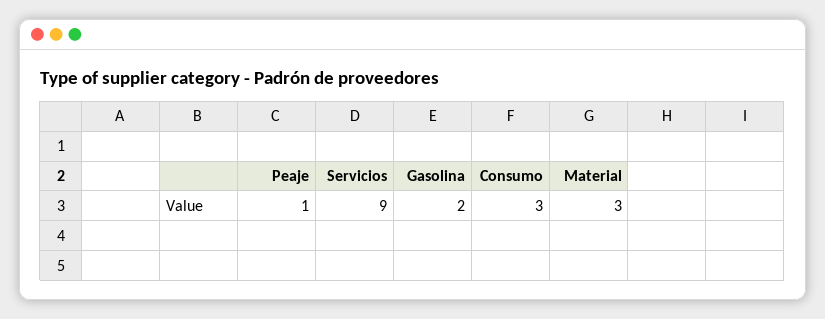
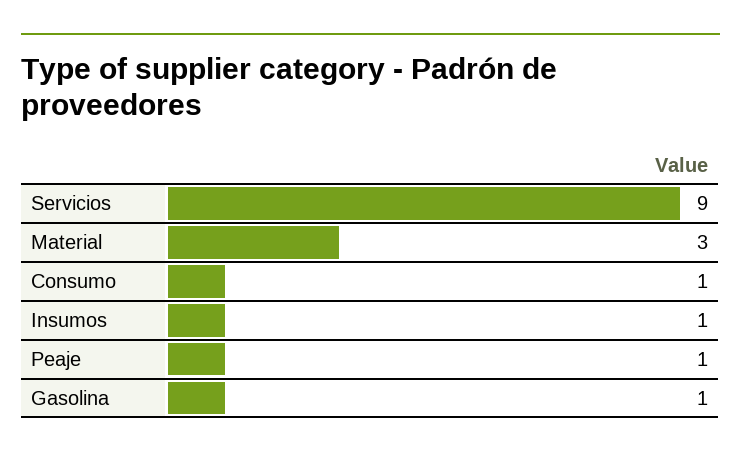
Gasolina: 2 -> 1
Consumo: 3 -> 1
Insumos: none -> 1

